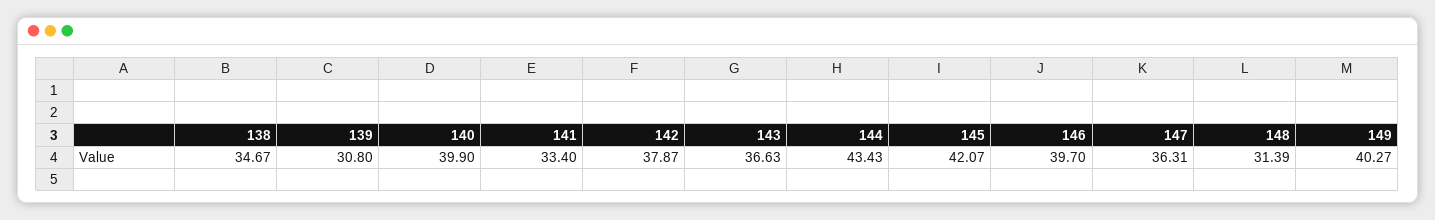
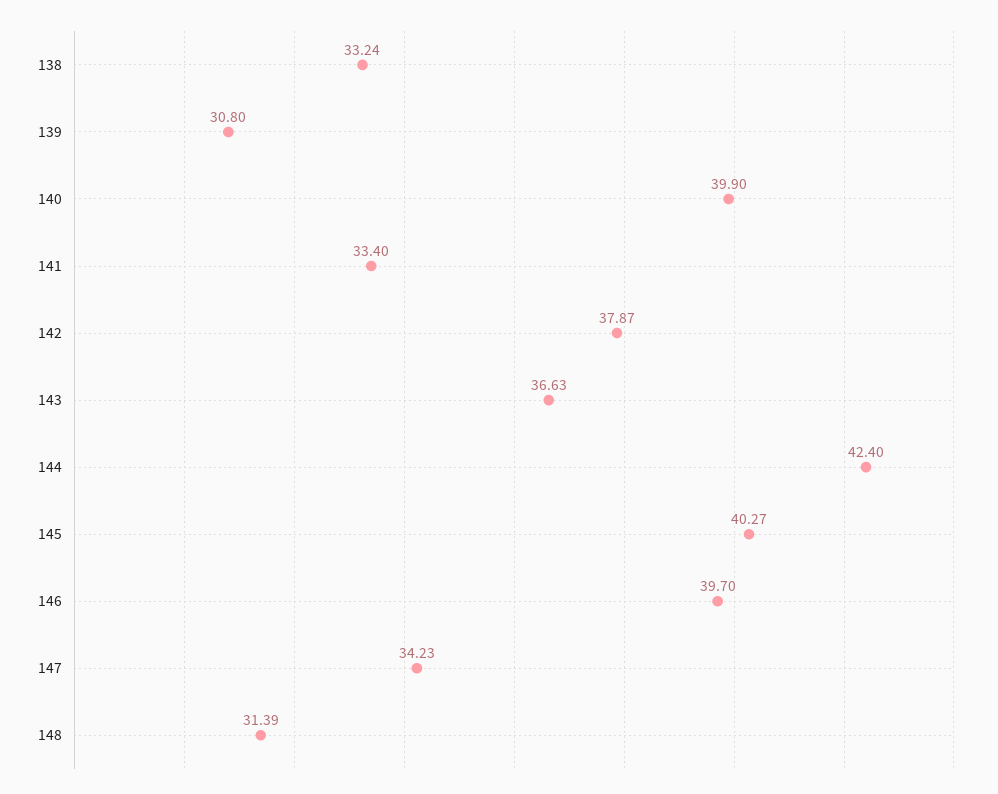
138: 34.67 -> 33.24
144: 43.43 -> 42.4
145: 42.07 -> 40.27
147: 36.31 -> 34.23
149: 40.27 -> none

